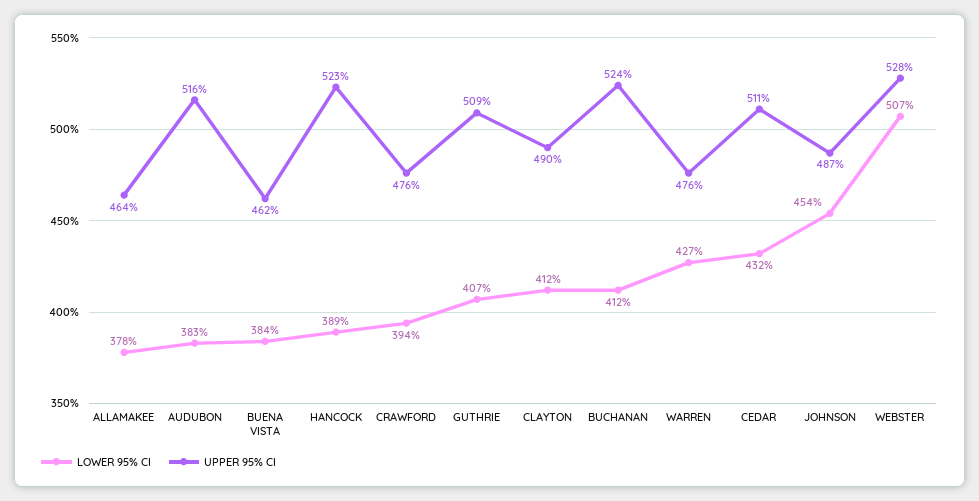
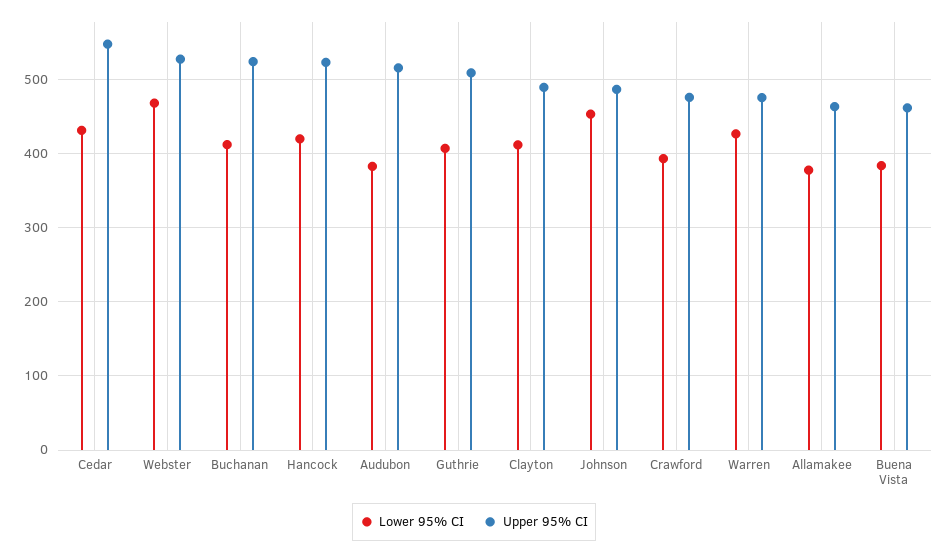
LOWER 95% CI, HANCOCK: 389 -> 420
UPPER 95% CI, CEDAR: 511 -> 550
LOWER 95% CI, WEBSTER: 507 -> 470

